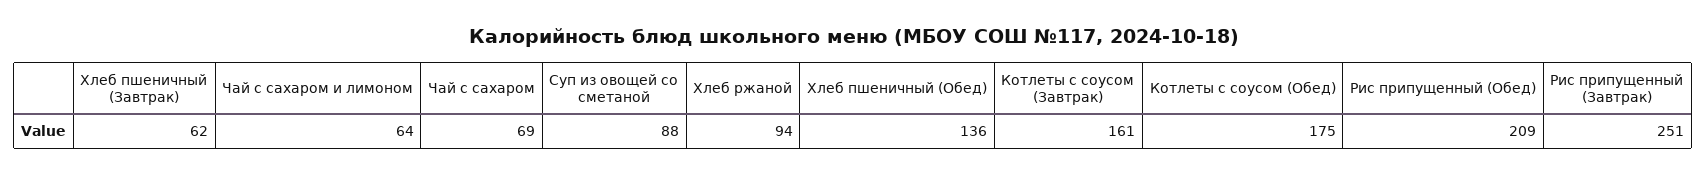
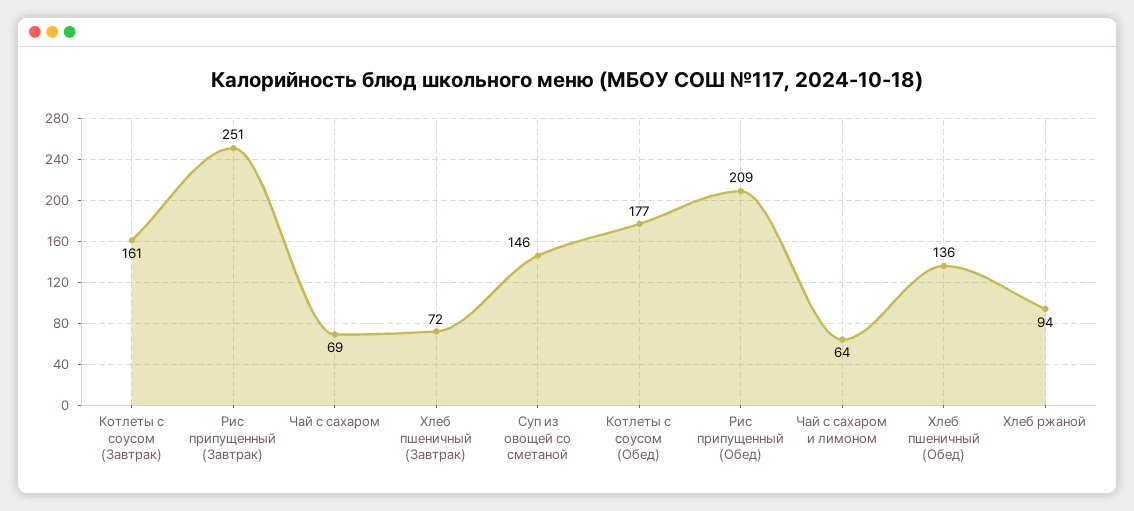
Хлеб пшеничный (Завтрак): 62 -> 72
Суп из овощей со сметаной: 88 -> 146
Котлеты с соусом (Обед): 175 -> 177

